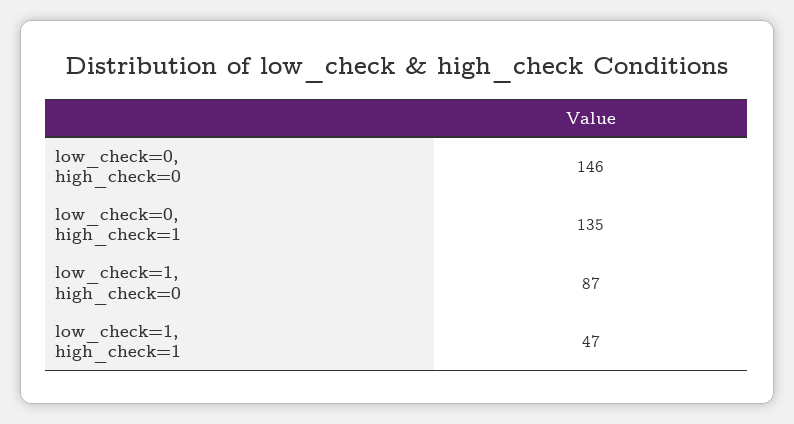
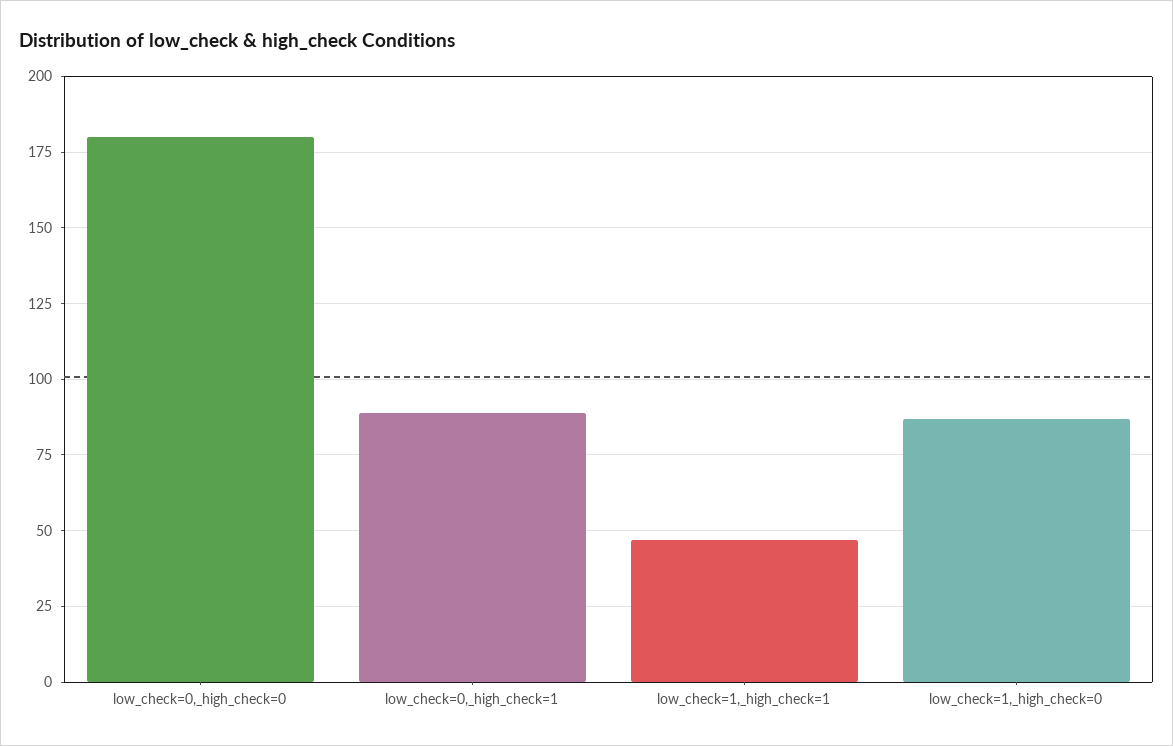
low_check=0, high_check=0: 146 -> 180
low_check=0, high_check=1: 135 -> 90

